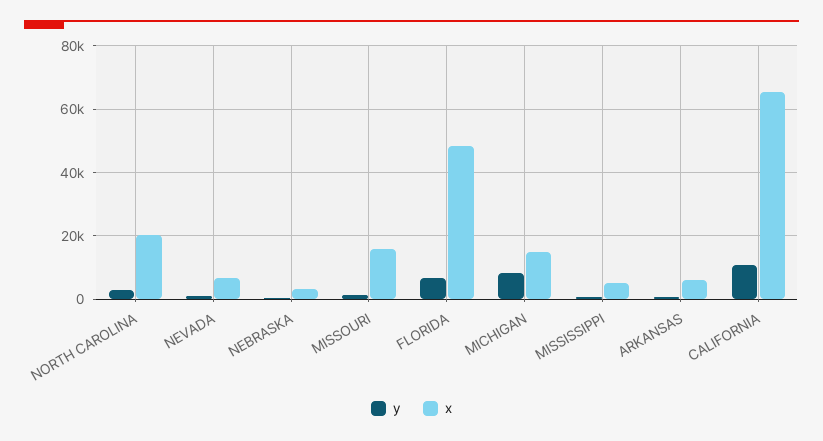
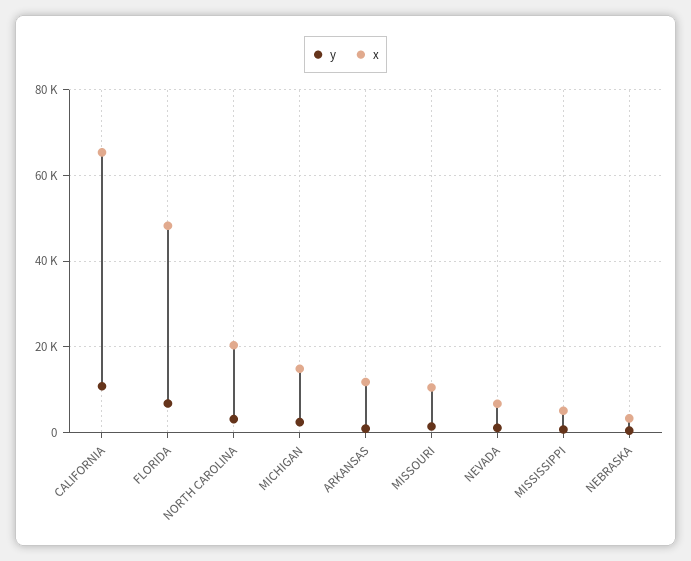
x, MISSOURI: 16000 -> 10000
y, MICHIGAN: 8000 -> 2000
x, ARKANSAS: 6000 -> 12000

